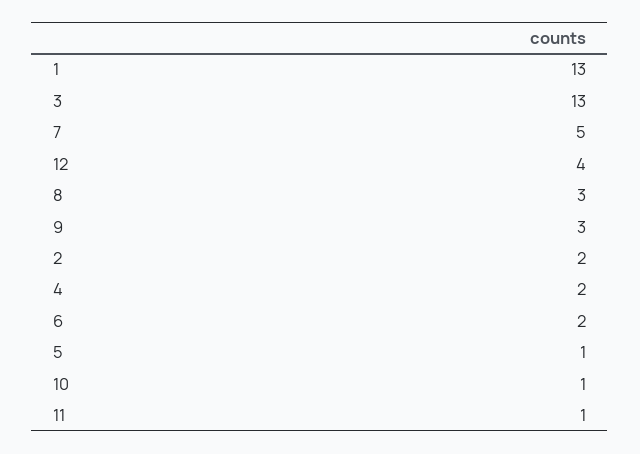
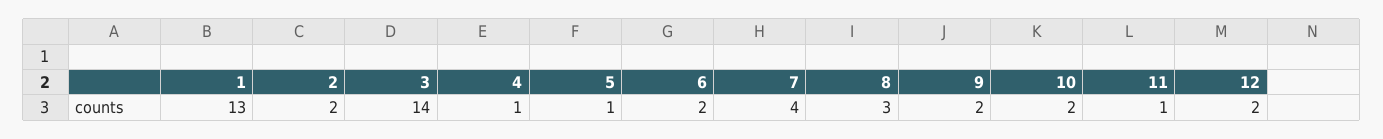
3: 13 -> 14
7: 5 -> 4
12: 4 -> 2
9: 3 -> 2
4: 2 -> 1
10: 1 -> 2

